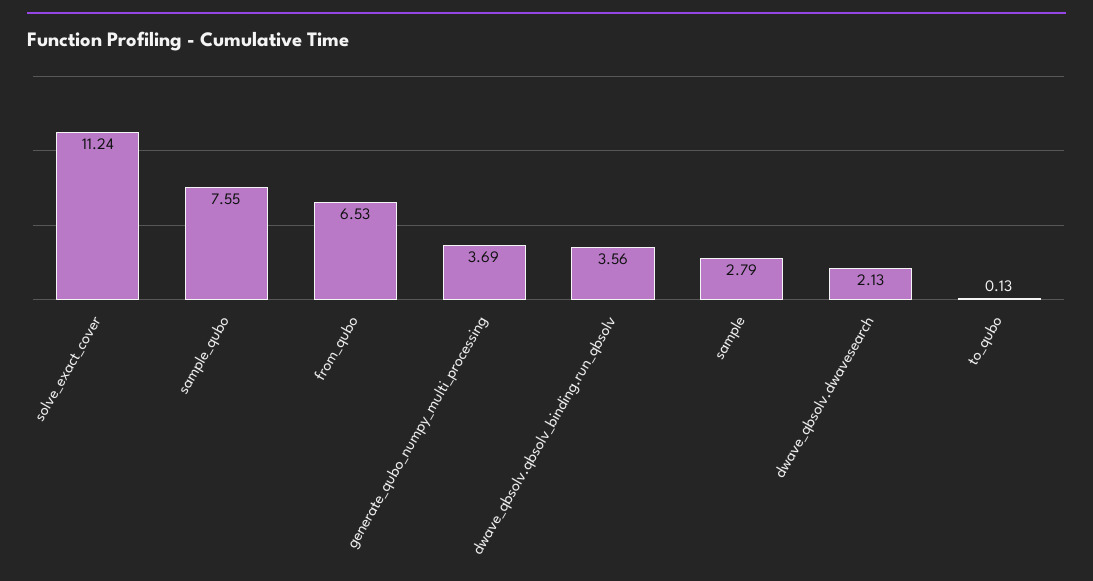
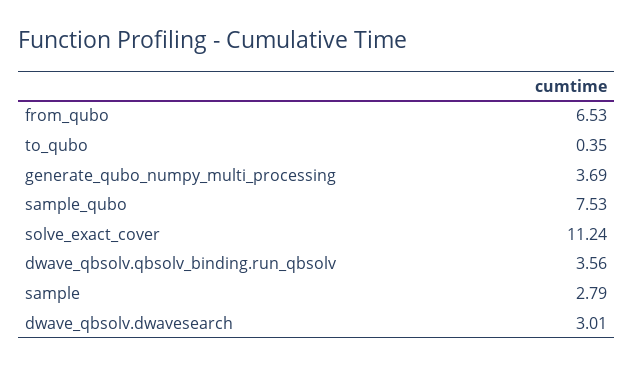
sample_qubo: 7.55 -> 7.53
dwave_qbsolv.dwavesearch: 2.13 -> 3.01
to_qubo: 0.13 -> 0.35

